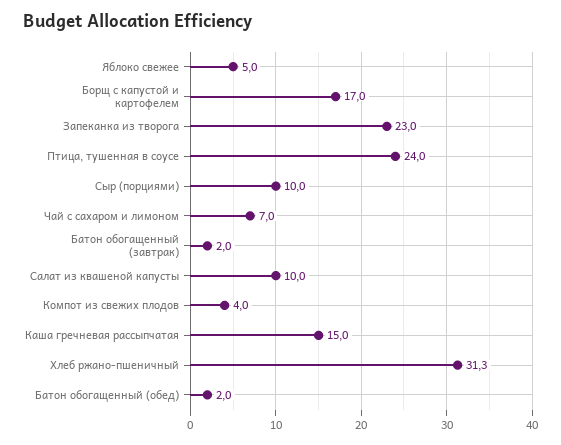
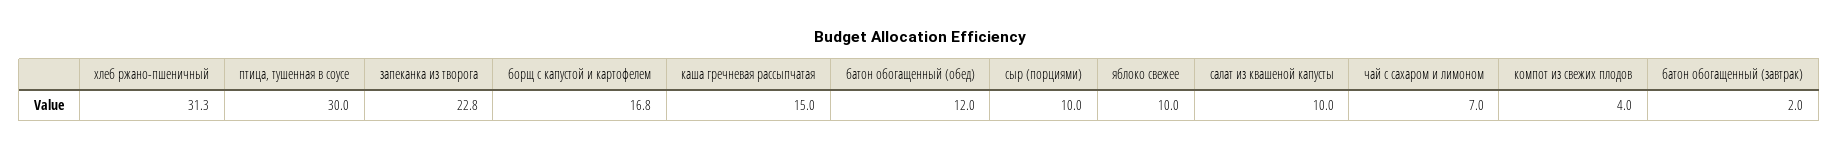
Яблоко свежее: 5 -> 10
Борщ с капустой и картофелем: 17 -> 16.8
Запеканка из творога: 23 -> 22.8
Птица, тушенная в соусе: 24 -> 30
Батон обогащенный (обед): 2 -> 12

